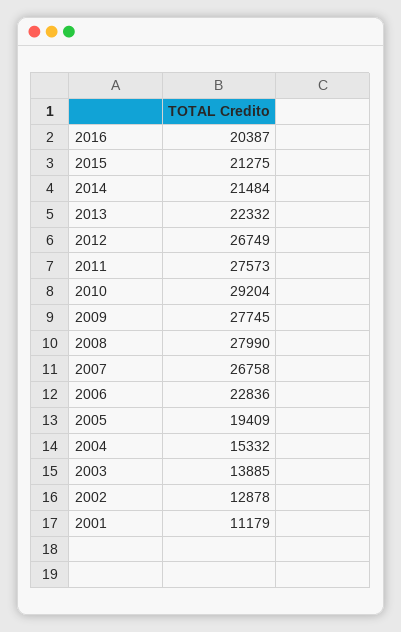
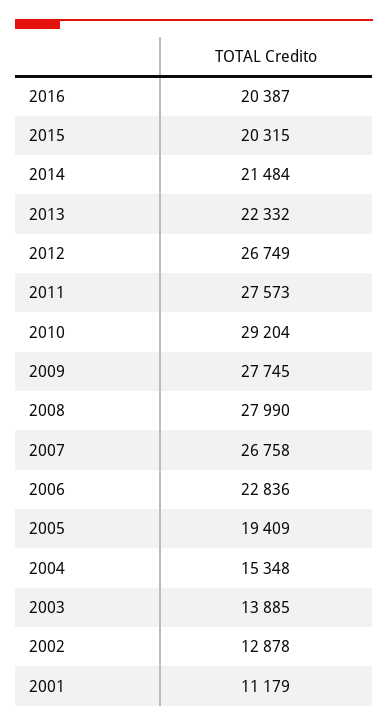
2015: 21275 -> 20315
2004: 15332 -> 15348

